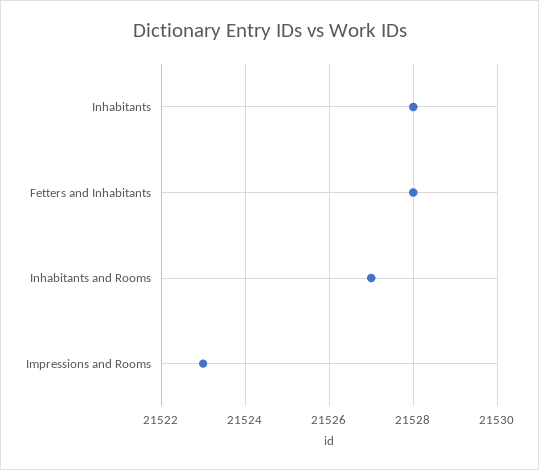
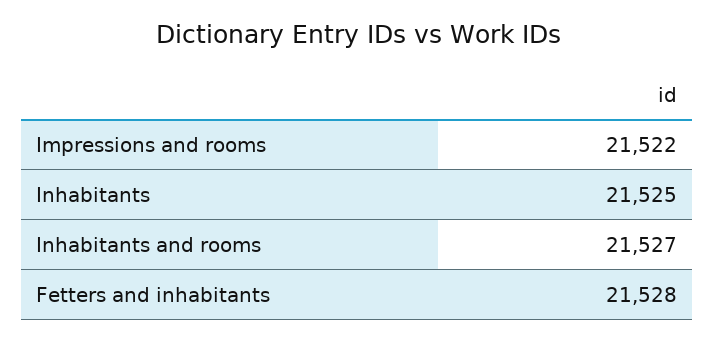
Inhabitants: 21528 -> 21525
Impressions and Rooms: 21523 -> 21522

